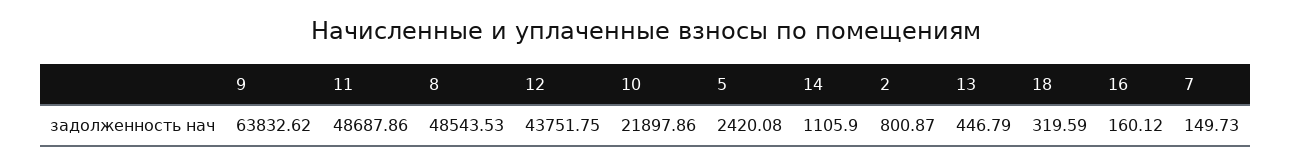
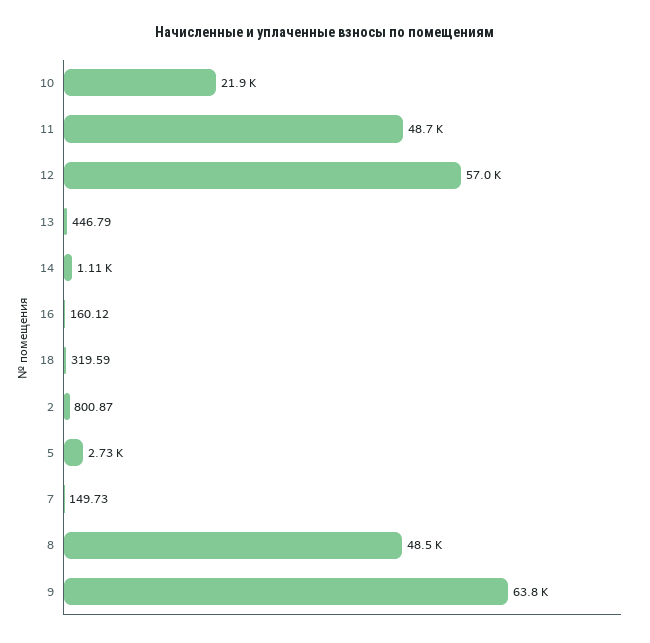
12: 43751.75 -> 57000
5: 2420.08 -> 2730

